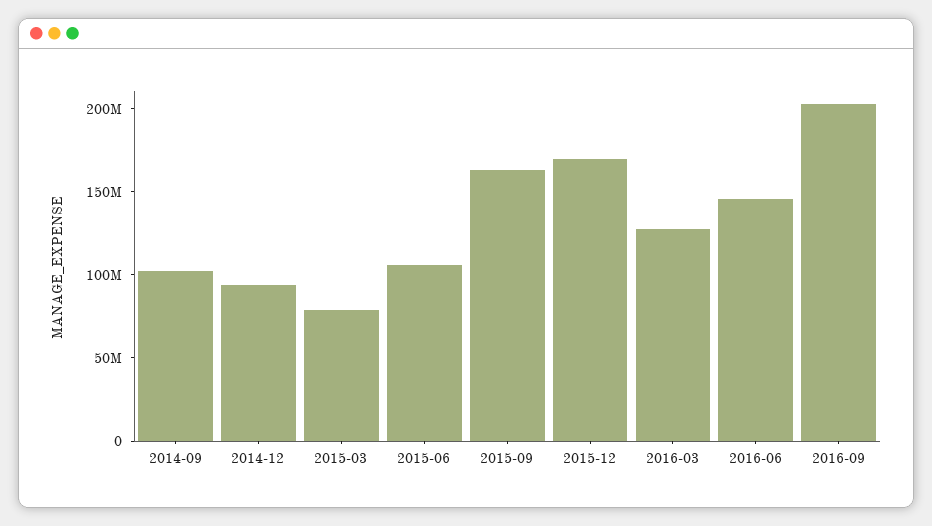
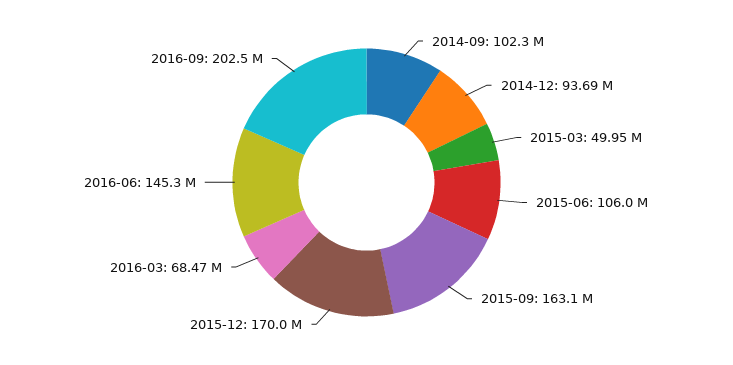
2015-03: 80000000 -> 49950000
2016-03: 130000000 -> 68470000

